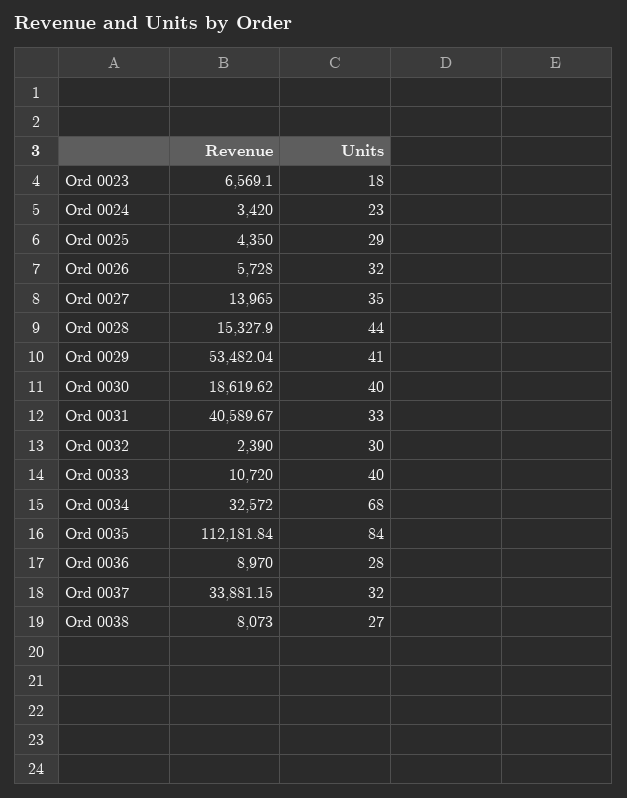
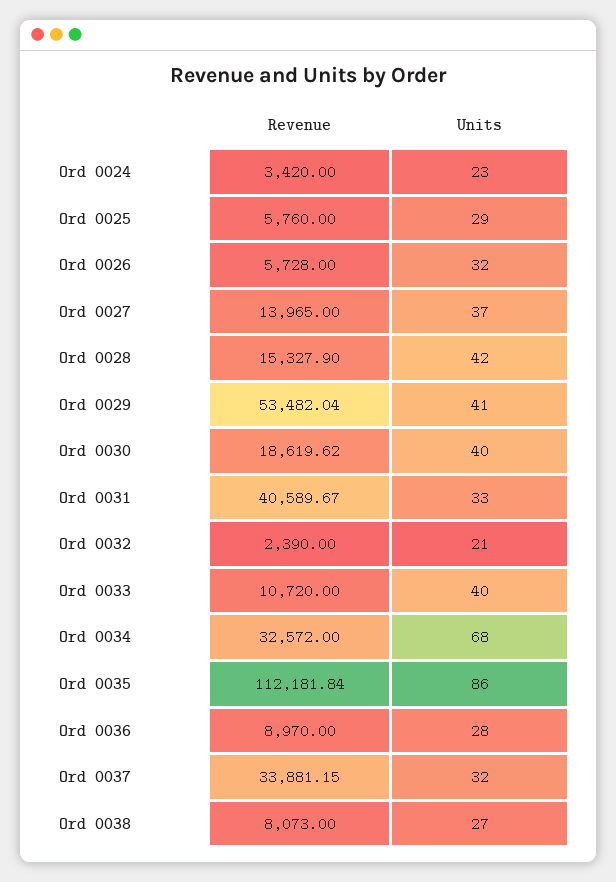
Revenue, Ord 0023: 6569.1 -> none
Units, Ord 0023: 18 -> none
Revenue, Ord 0025: 4350 -> 5760
Units, Ord 0027: 35 -> 37
Units, Ord 0028: 44 -> 42
Units, Ord 0032: 30 -> 21
Units, Ord 0035: 84 -> 86

